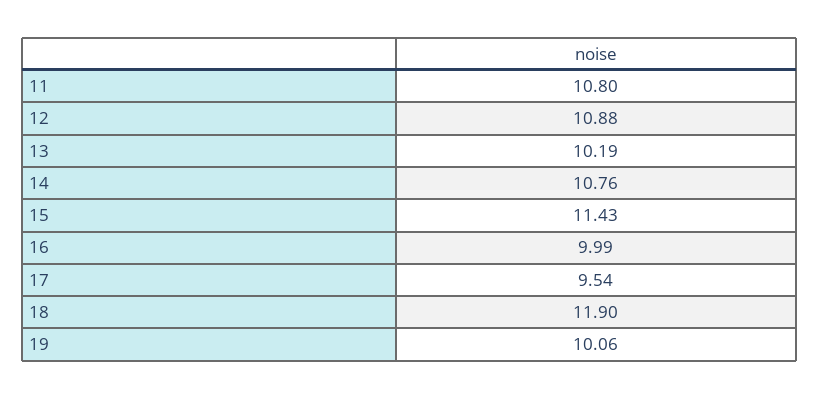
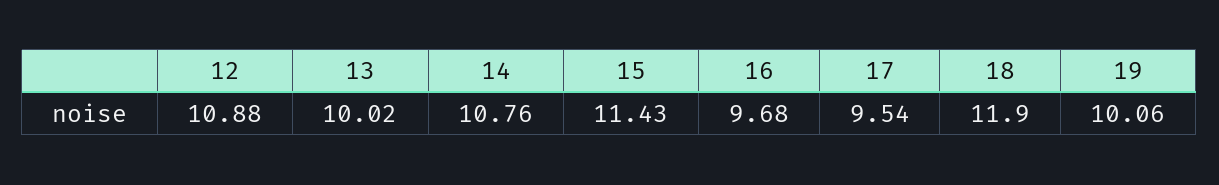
11: 10.8 -> none
13: 10.19 -> 10.02
16: 9.99 -> 9.68

